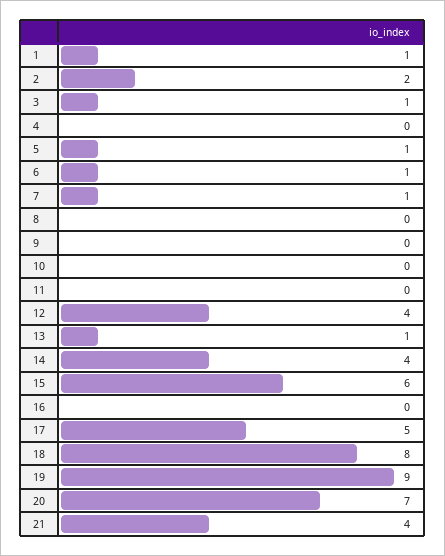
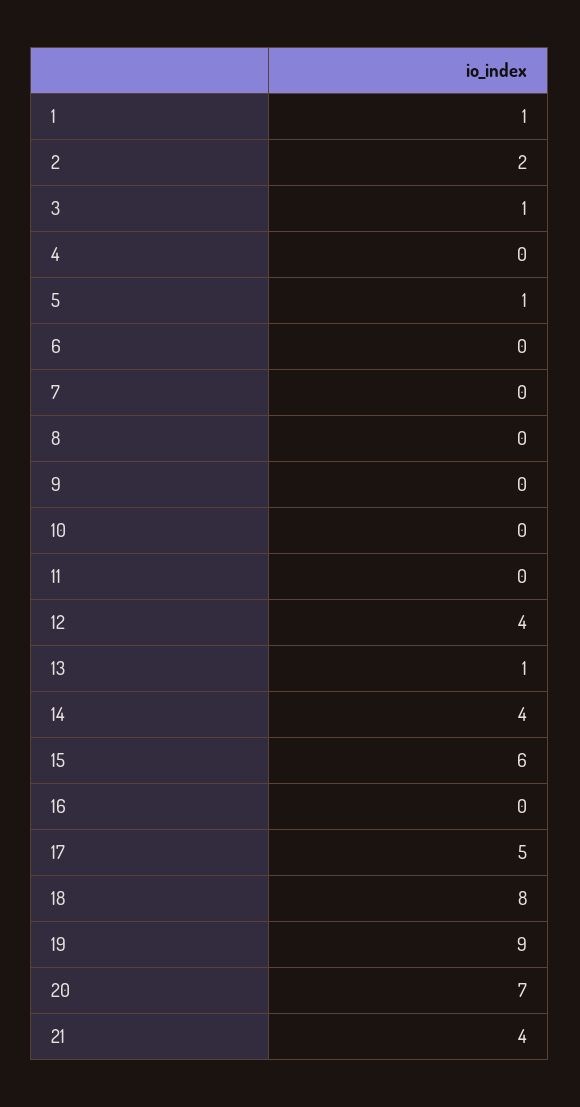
6: 1 -> 0
7: 1 -> 0

